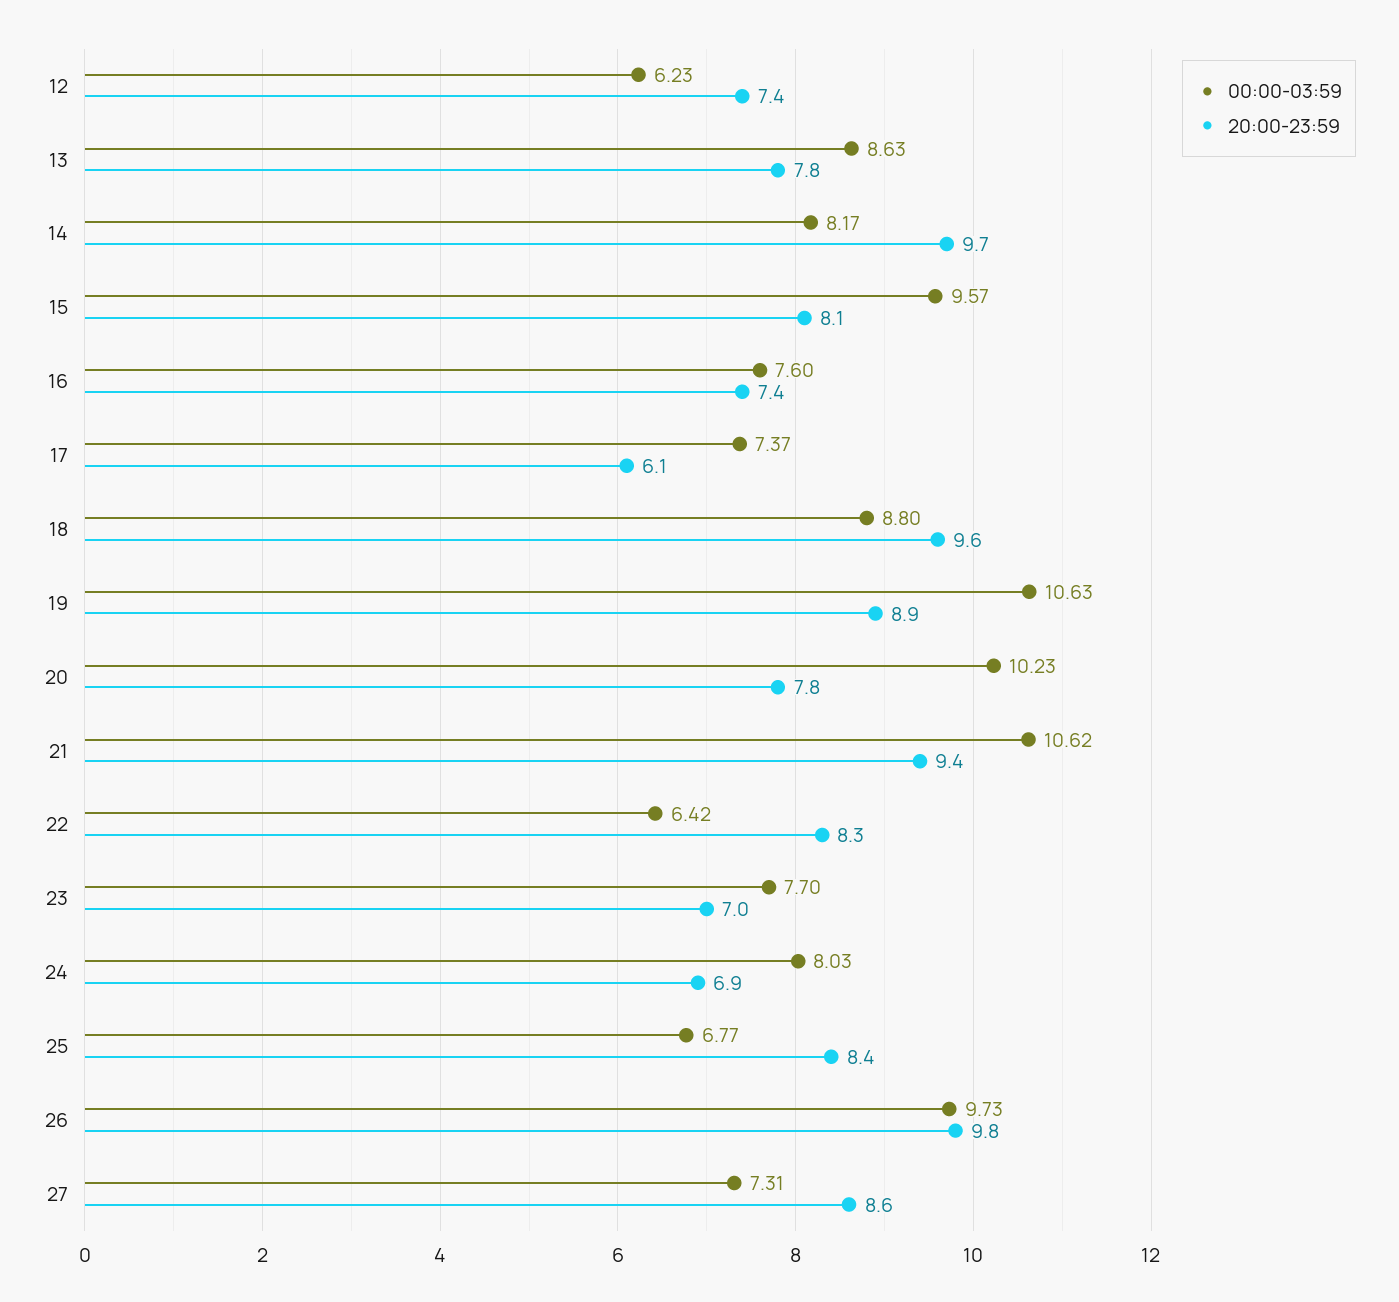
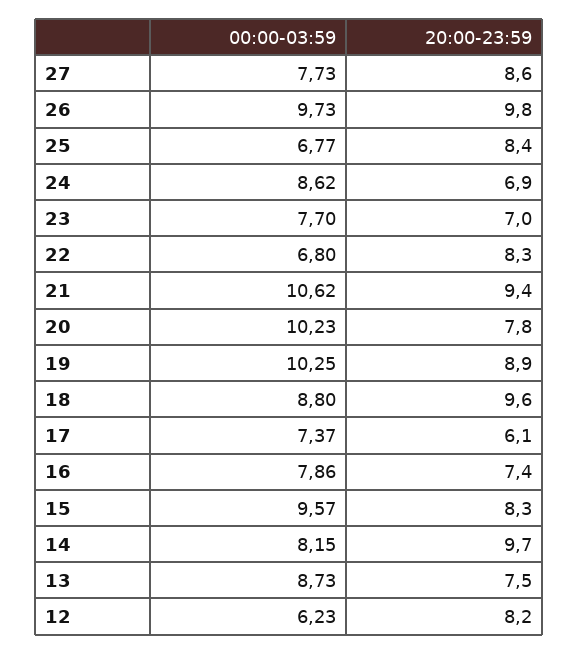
20:00-23:59, 12: 7.4 -> 8.2
00:00-03:59, 13: 8.63 -> 8.73
20:00-23:59, 13: 7.8 -> 7.5
00:00-03:59, 14: 8.17 -> 8.15
20:00-23:59, 15: 8.1 -> 8.3
00:00-03:59, 16: 7.6 -> 7.86
00:00-03:59, 19: 10.63 -> 10.25
00:00-03:59, 22: 6.42 -> 6.8
00:00-03:59, 24: 8.03 -> 8.62
00:00-03:59, 27: 7.31 -> 7.73

